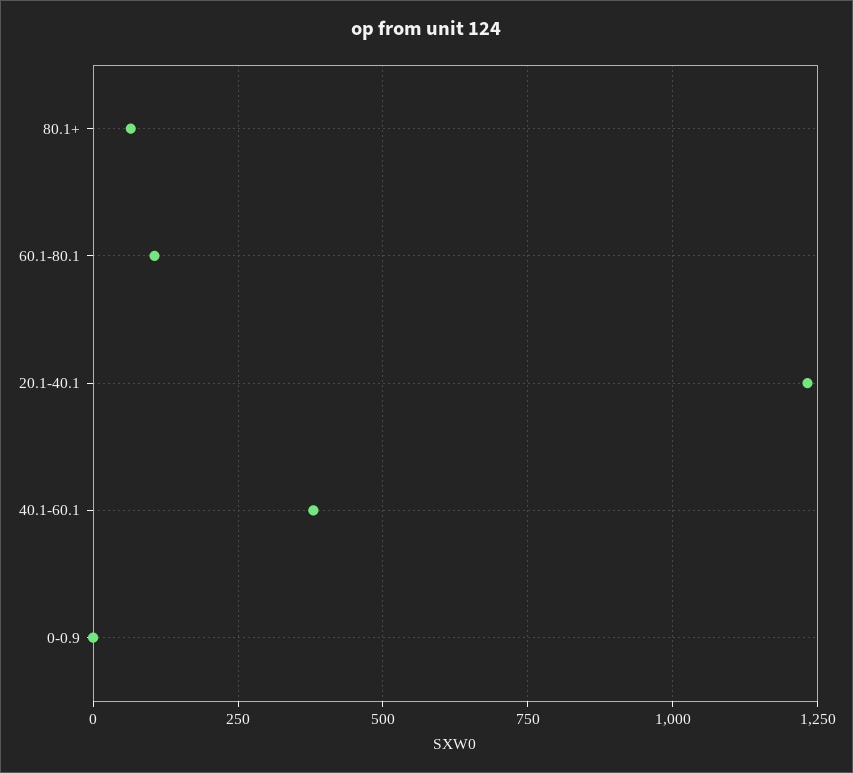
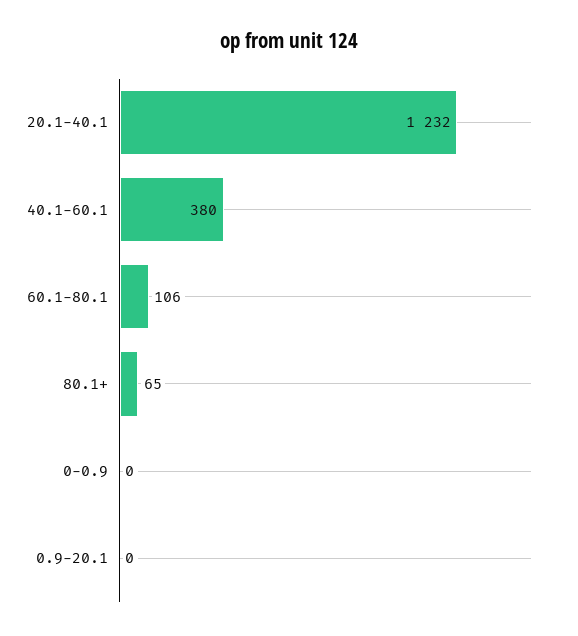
0.9-20.1: none -> 0

